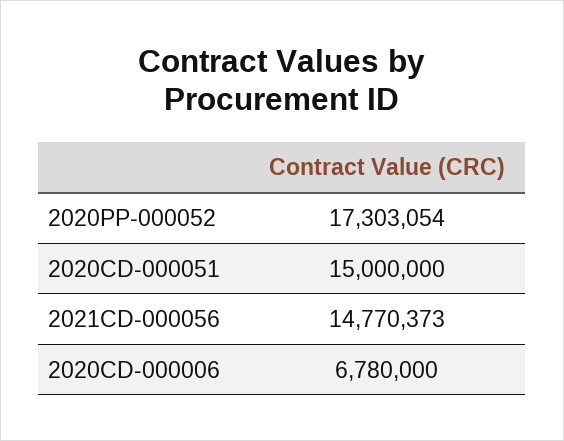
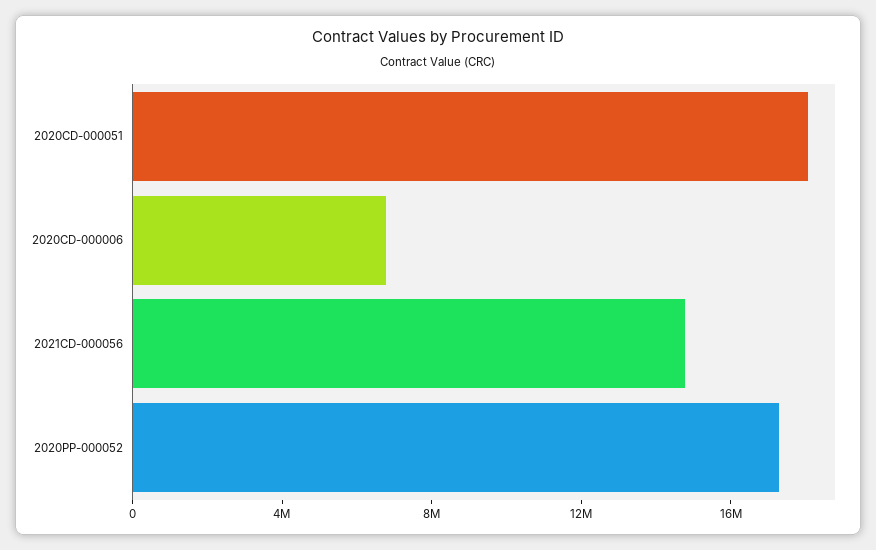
2020CD-000051: 15000000 -> 18000000

